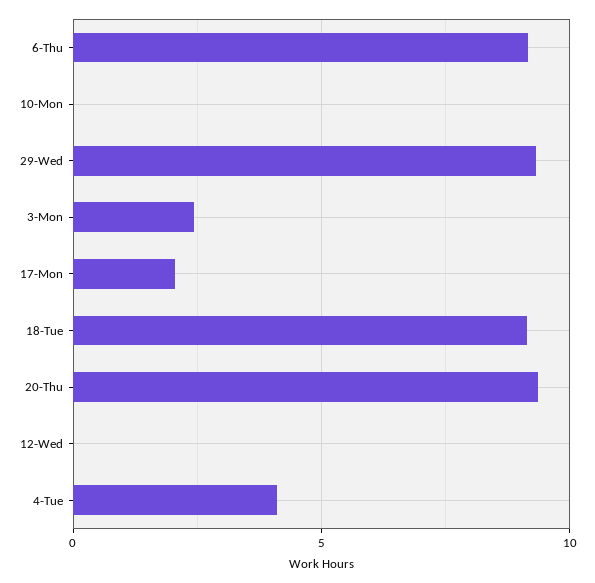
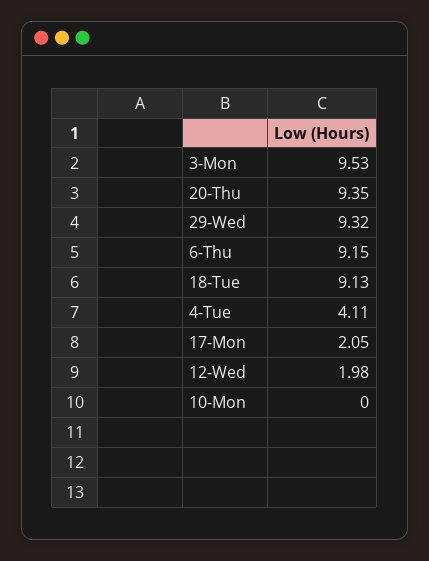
3-Mon: 2.5 -> 9.53
12-Wed: 0 -> 1.98

